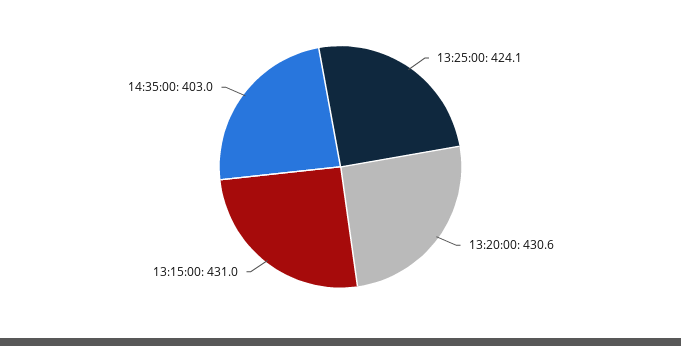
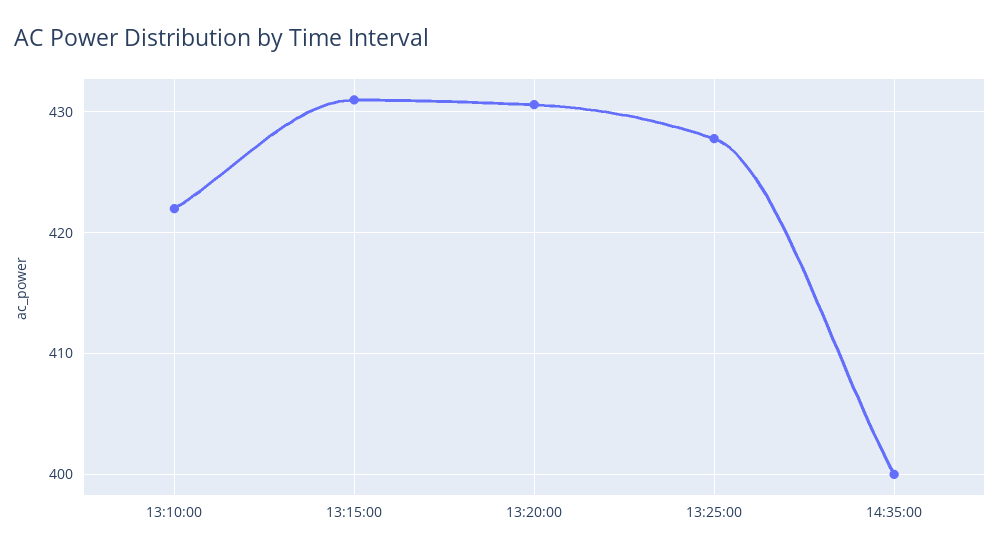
13:25:00: 424.1 -> 428
14:35:00: 403 -> 400
13:10:00: none -> 422

